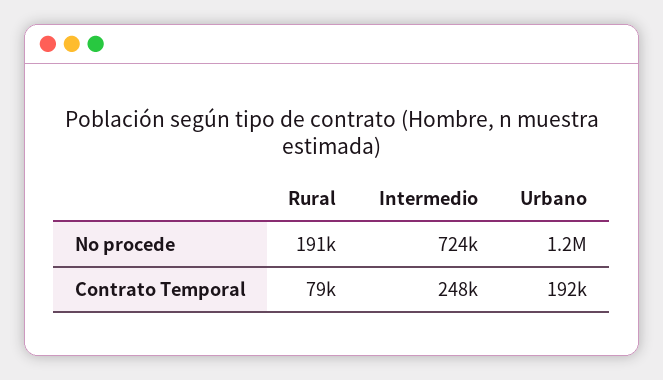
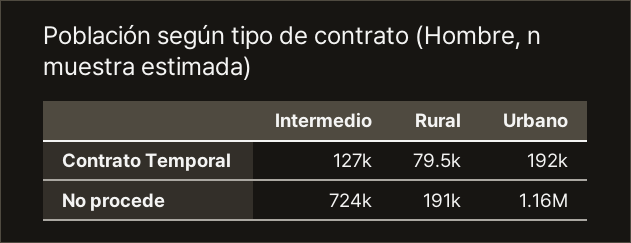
Intermedio, Contrato Temporal: 248000 -> 127000

